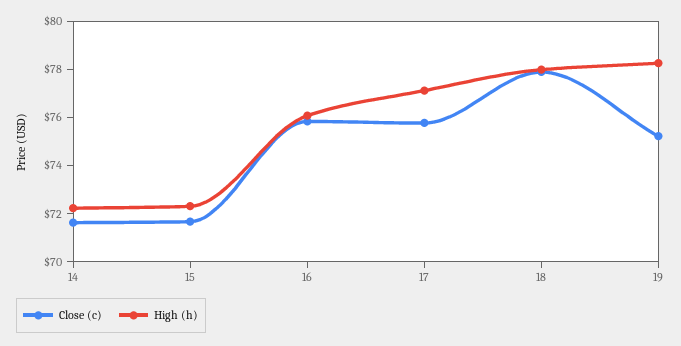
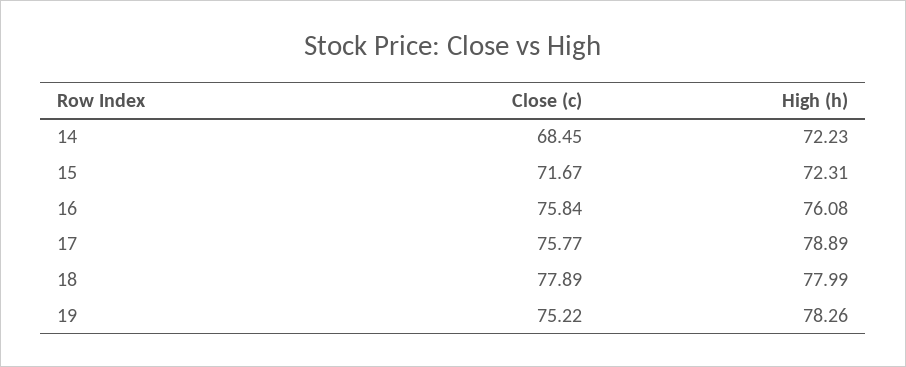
Close (c), 14: 71.5 -> 68.45
High (h), 17: 77 -> 78.89

